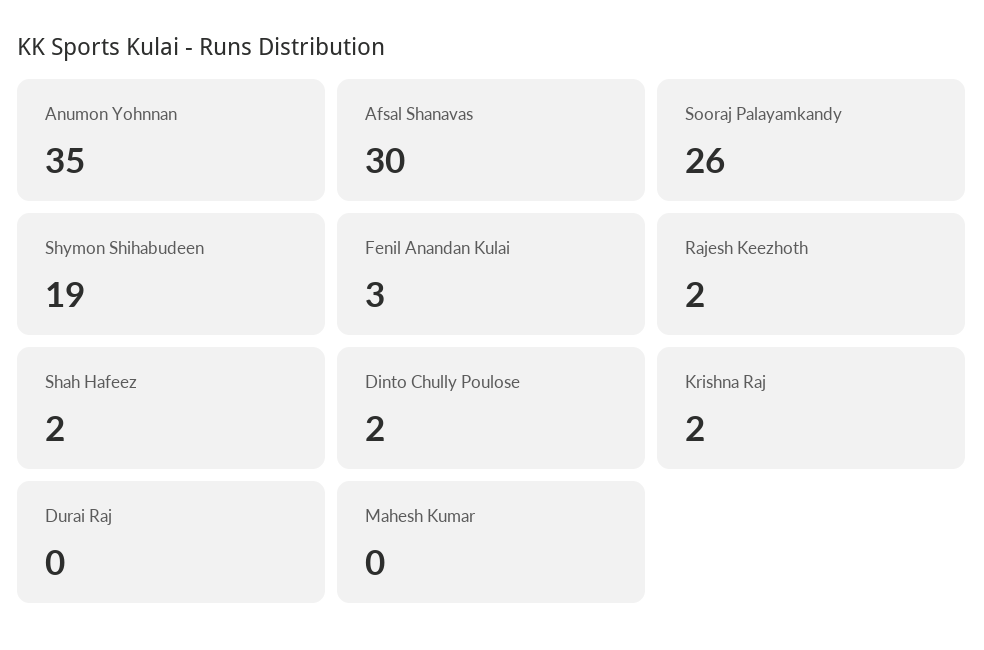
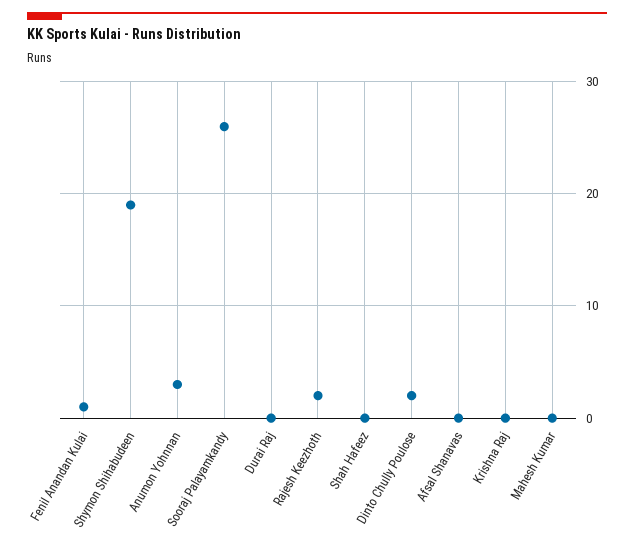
Anumon Yohnnan: 35 -> 3
Afsal Shanavas: 30 -> 0
Fenil Anandan Kulai: 3 -> 1
Shah Hafeez: 2 -> 0
Krishna Raj: 2 -> 0

